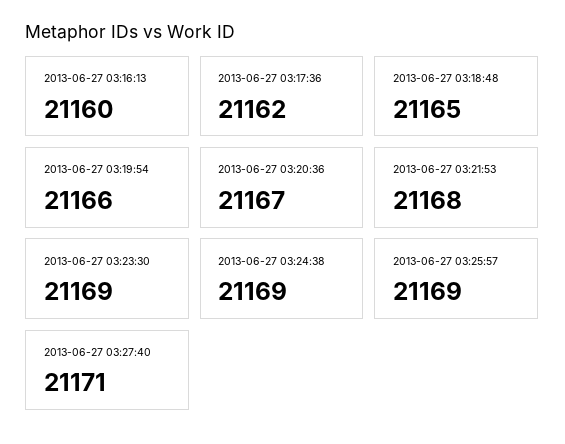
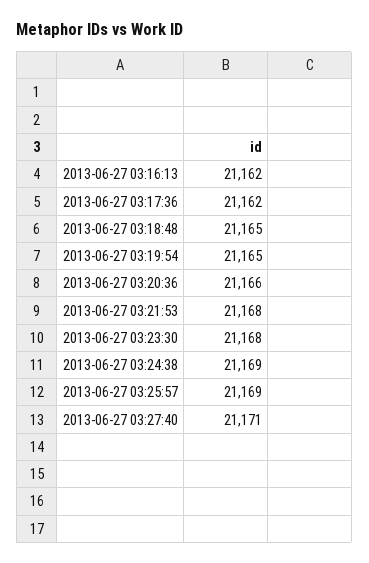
2013-06-27 03:16:13: 21160 -> 21162
2013-06-27 03:19:54: 21166 -> 21165
2013-06-27 03:20:36: 21167 -> 21166
2013-06-27 03:23:30: 21169 -> 21168

